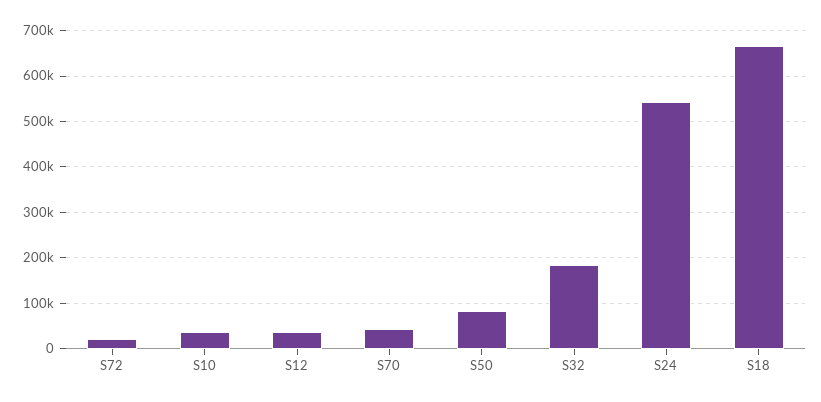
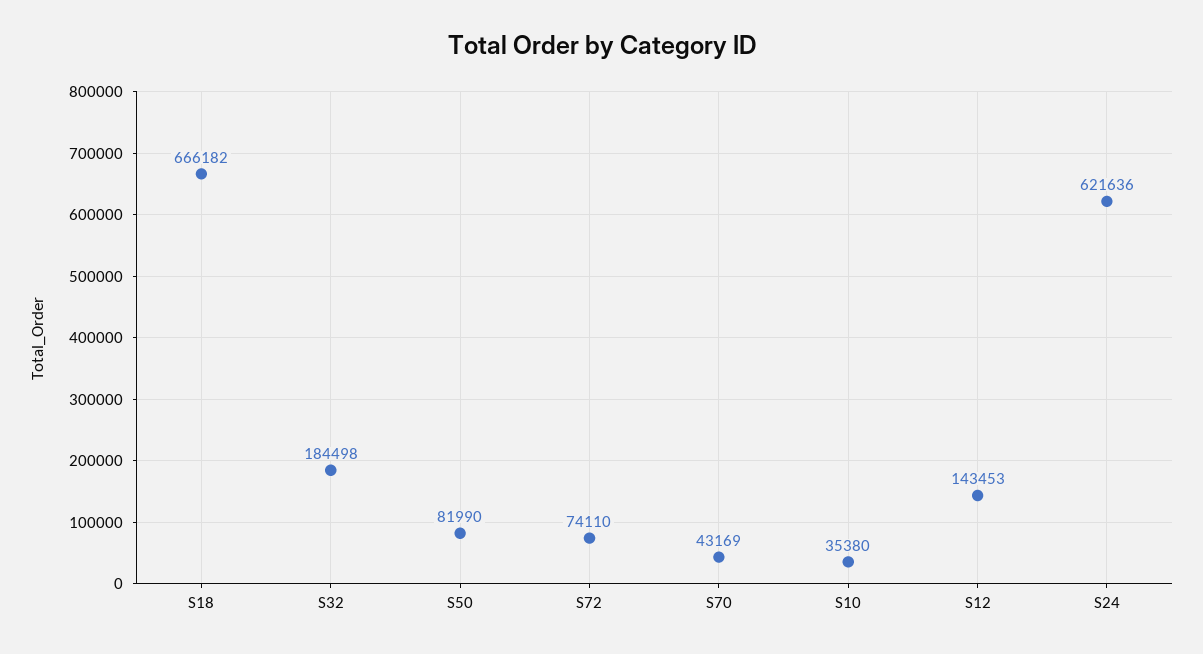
S72: 20000 -> 74110
S12: 40000 -> 143453
S24: 540000 -> 621636

